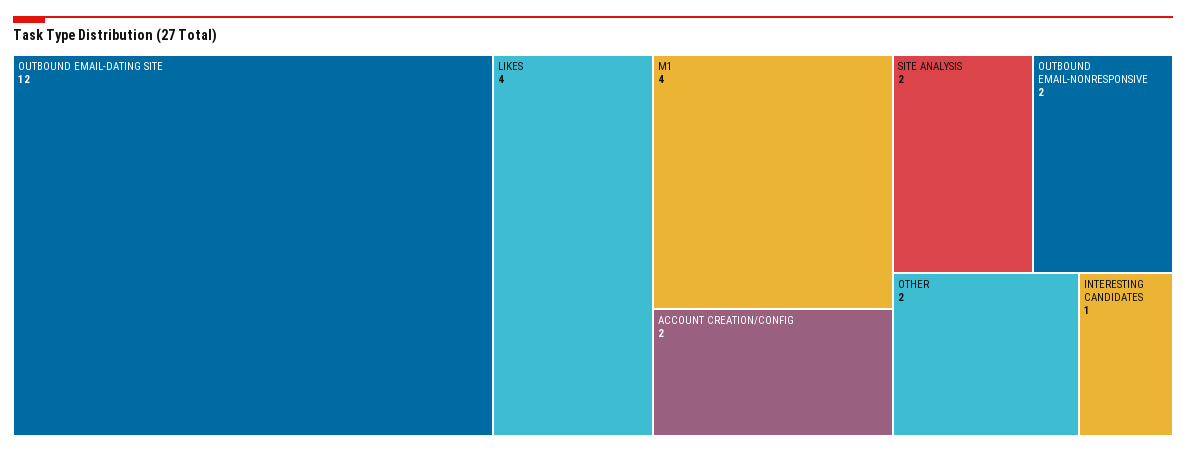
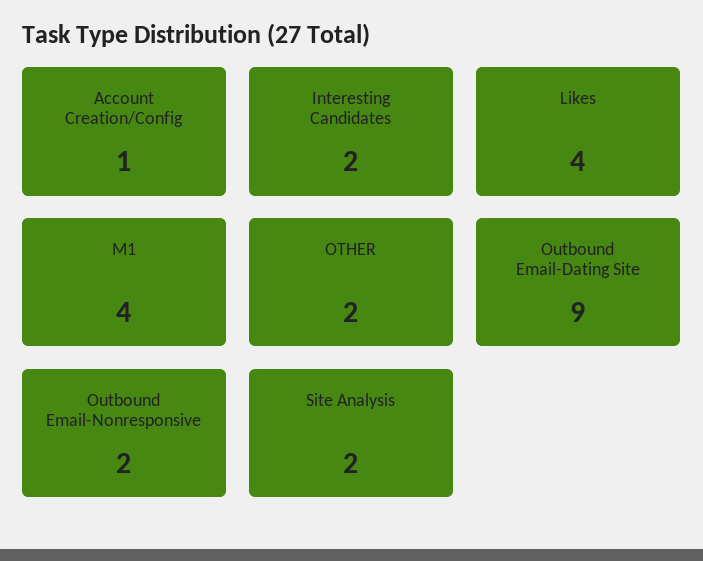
OUTBOUND EMAIL-DATING SITE: 12 -> 9
ACCOUNT CREATION/CONFIG: 2 -> 1
INTERESTING CANDIDATES: 1 -> 2

